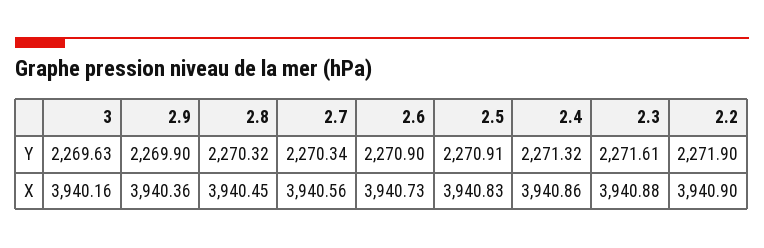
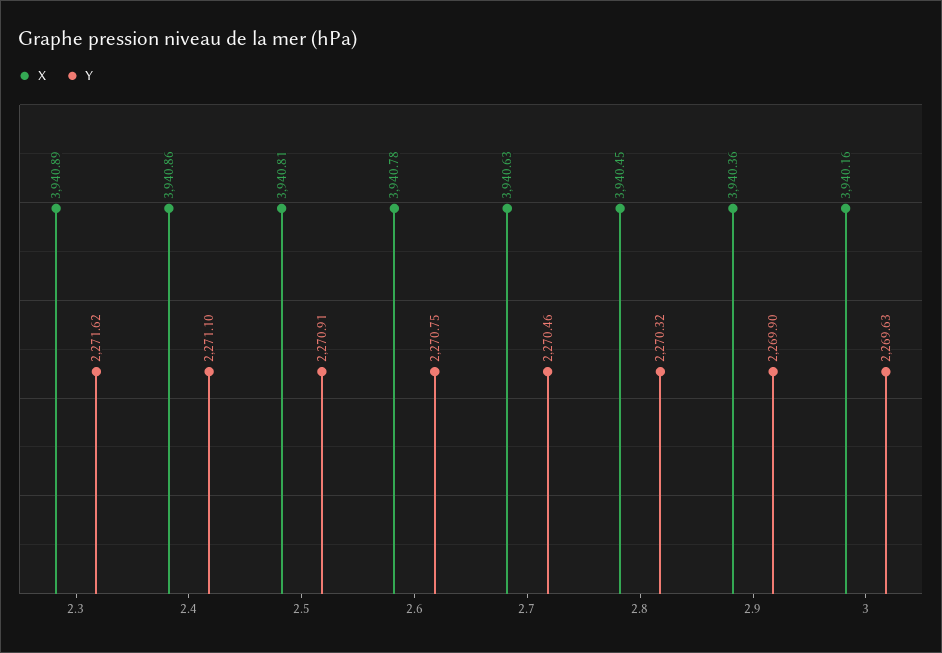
Y, 2.7: 2270.34 -> 2270.46
Y, 2.6: 2270.9 -> 2270.75
Y, 2.4: 2271.32 -> 2271.1
Y, 2.3: 2271.61 -> 2271.62
Y, 2.2: 2271.9 -> none
X, 2.7: 3940.56 -> 3940.63
X, 2.6: 3940.73 -> 3940.78
X, 2.5: 3940.83 -> 3940.81
X, 2.3: 3940.88 -> 3940.89
X, 2.2: 3940.9 -> none

